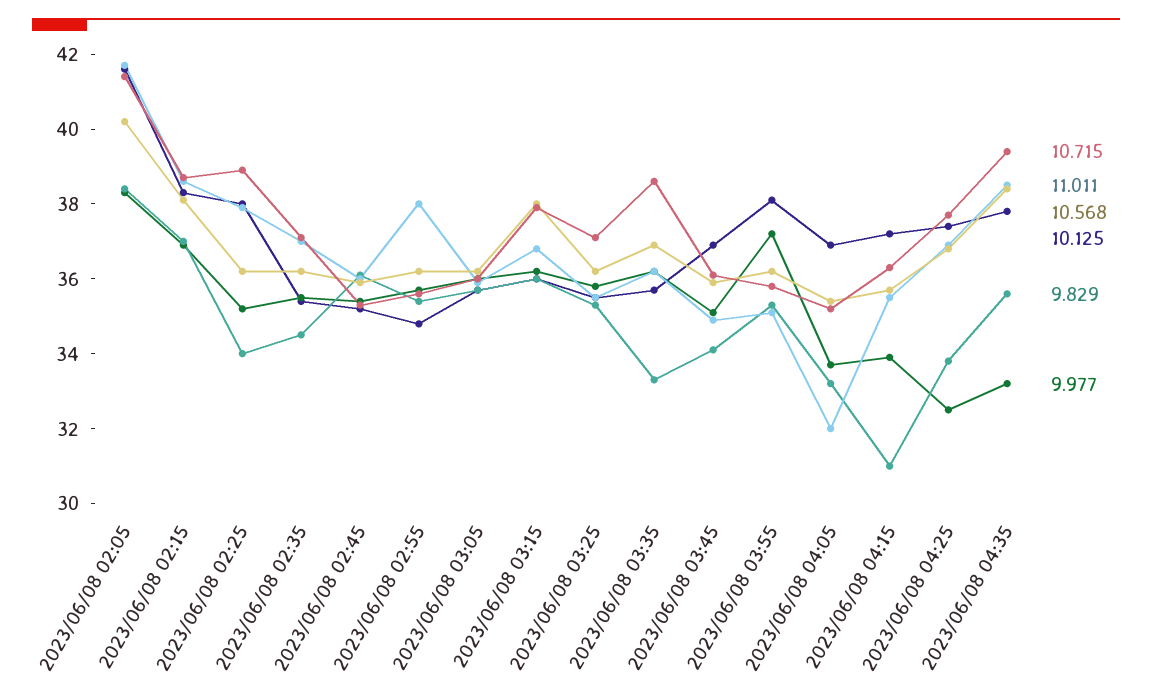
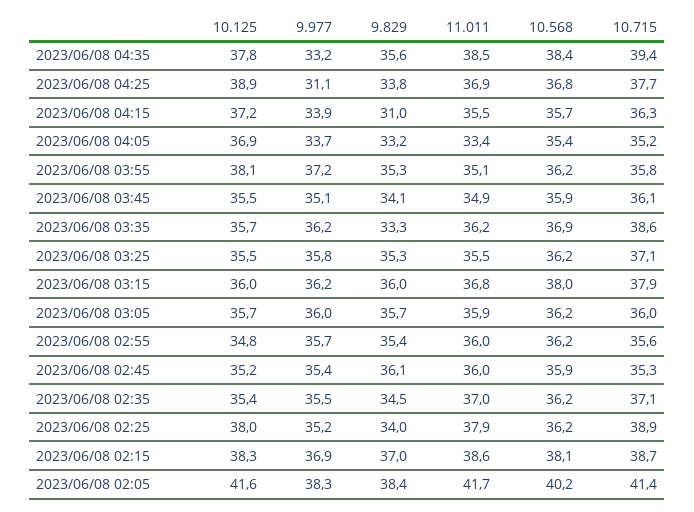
11.011, 2023/06/08 02:55: 38 -> 36
10.125, 2023/06/08 03:45: 37 -> 35.5
11.011, 2023/06/08 04:05: 32 -> 33.4
10.125, 2023/06/08 04:25: 37.5 -> 38.9
9.977, 2023/06/08 04:25: 32.5 -> 31.1

